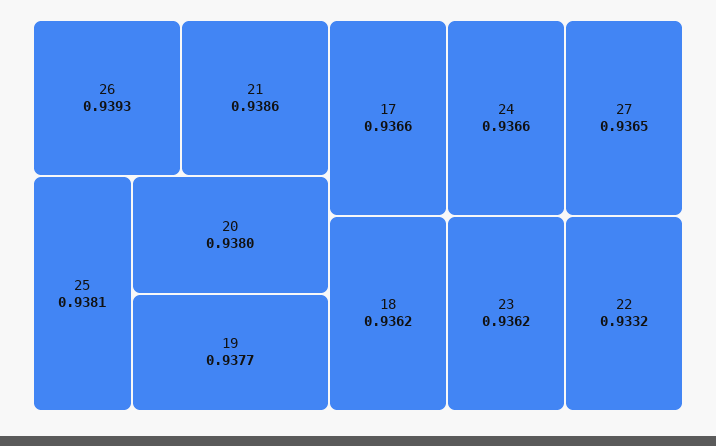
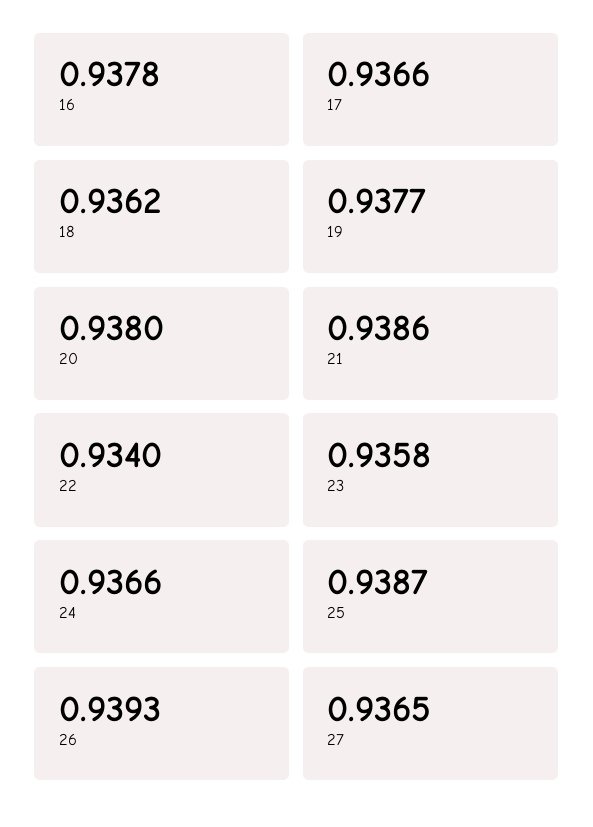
25: 0.9381 -> 0.9387
23: 0.9362 -> 0.9358
22: 0.9332 -> 0.934
16: none -> 0.9378

